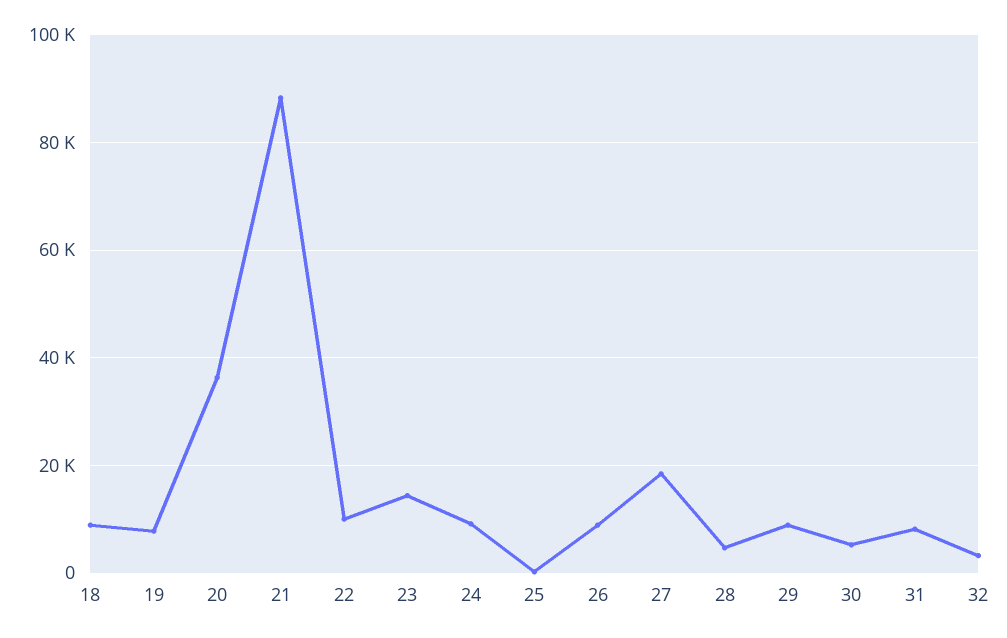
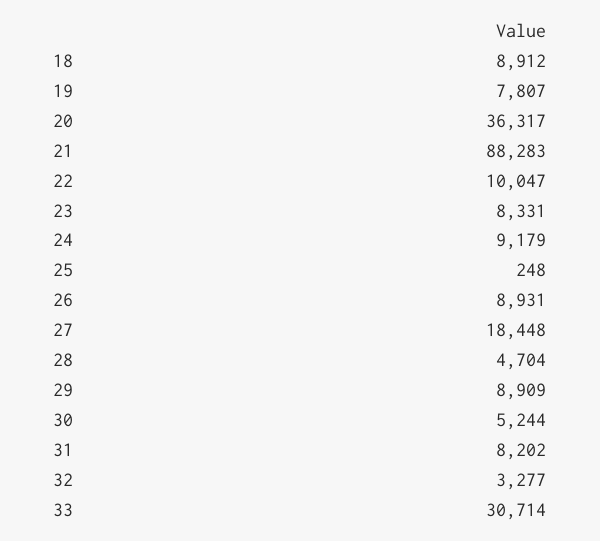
23: 14000 -> 8331
33: none -> 30714

